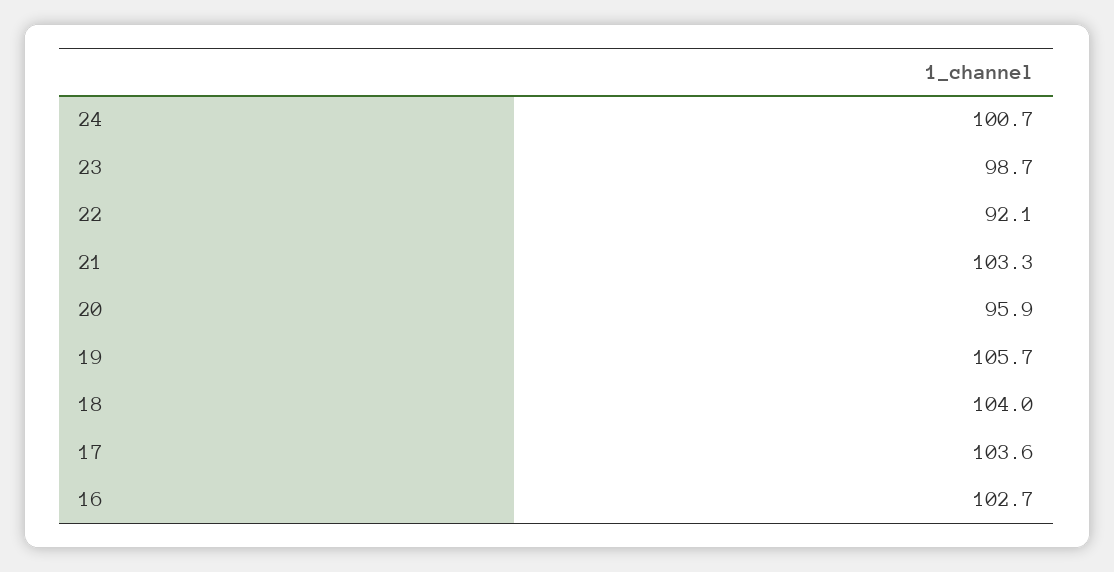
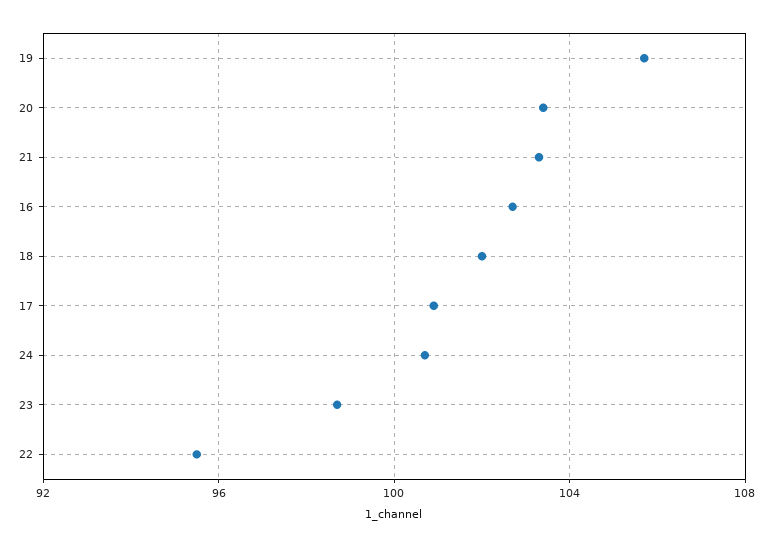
22: 92.1 -> 95.5
20: 95.9 -> 103.5
18: 104 -> 102
17: 103.6 -> 101

